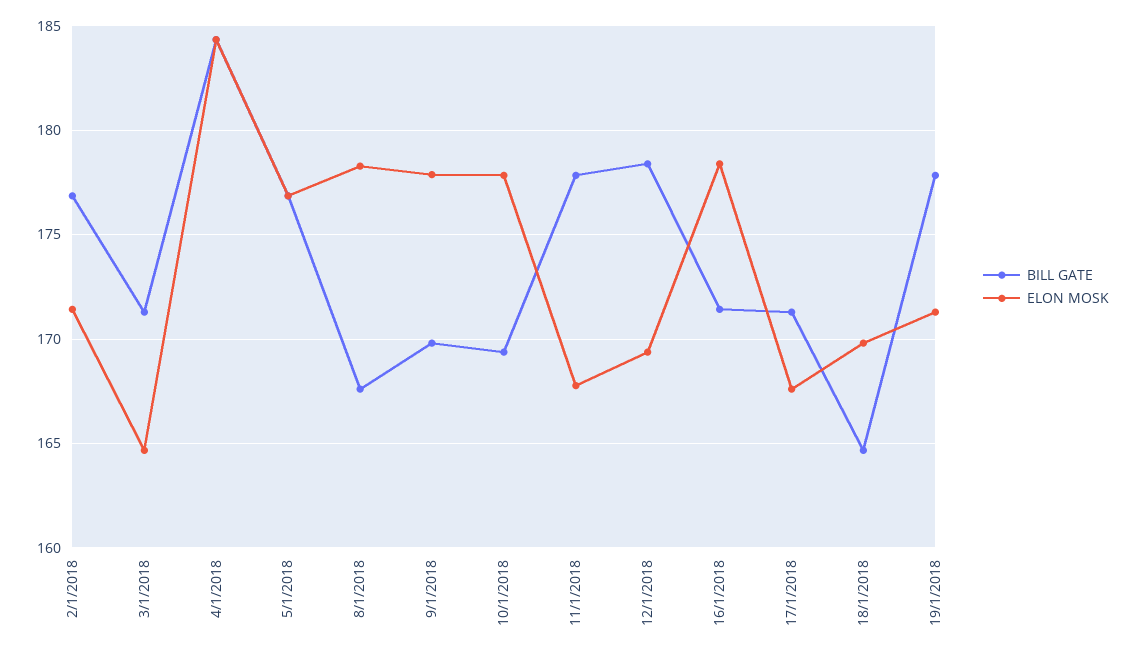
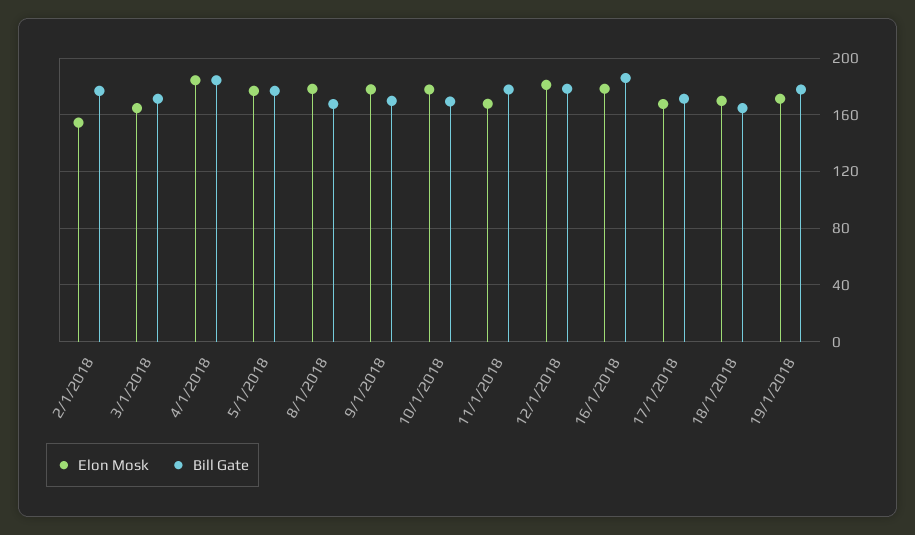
ELON MOSK, 2/1/2018: 171.5 -> 155
ELON MOSK, 12/1/2018: 169.5 -> 180
BILL GATE, 16/1/2018: 171.5 -> 185

